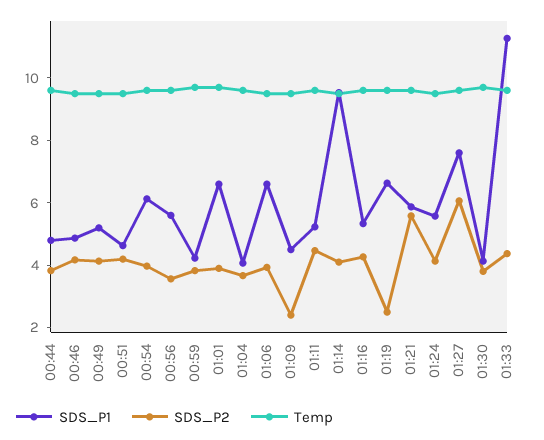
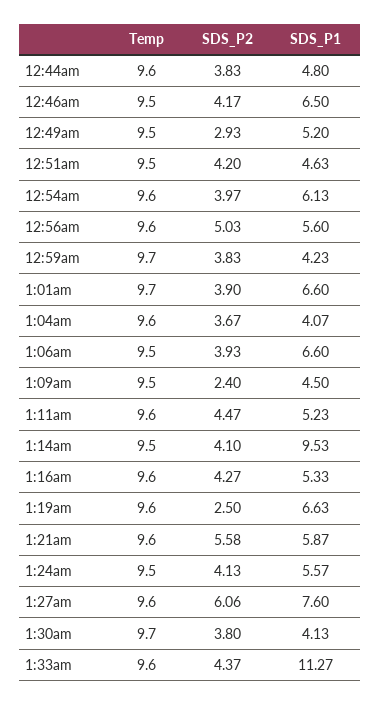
SDS_P1, 00:46: 5 -> 6.5
SDS_P2, 00:49: 4 -> 2.93
SDS_P2, 00:56: 3.5 -> 5.03

